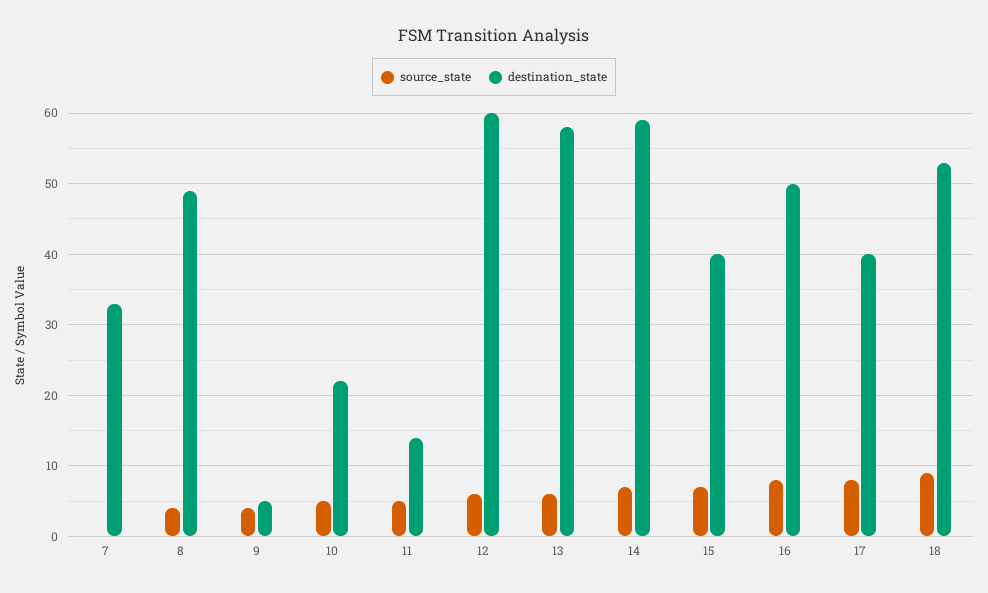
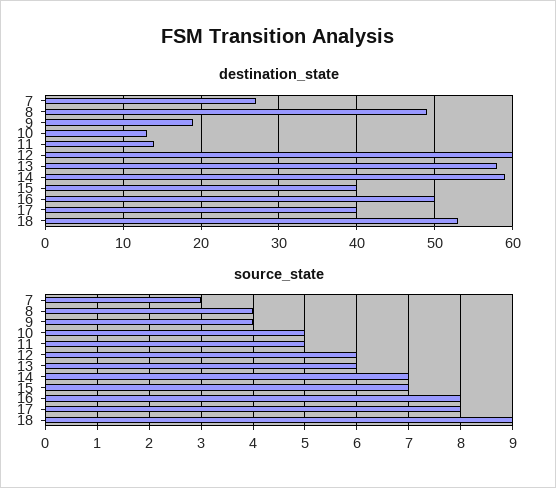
source_state, 7: 0 -> 3
destination_state, 7: 33 -> 27
destination_state, 9: 5 -> 19
destination_state, 10: 22 -> 13

